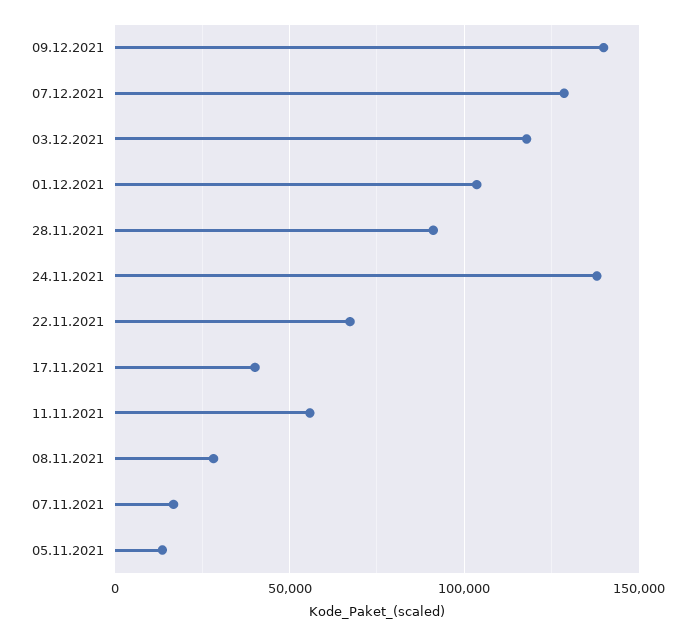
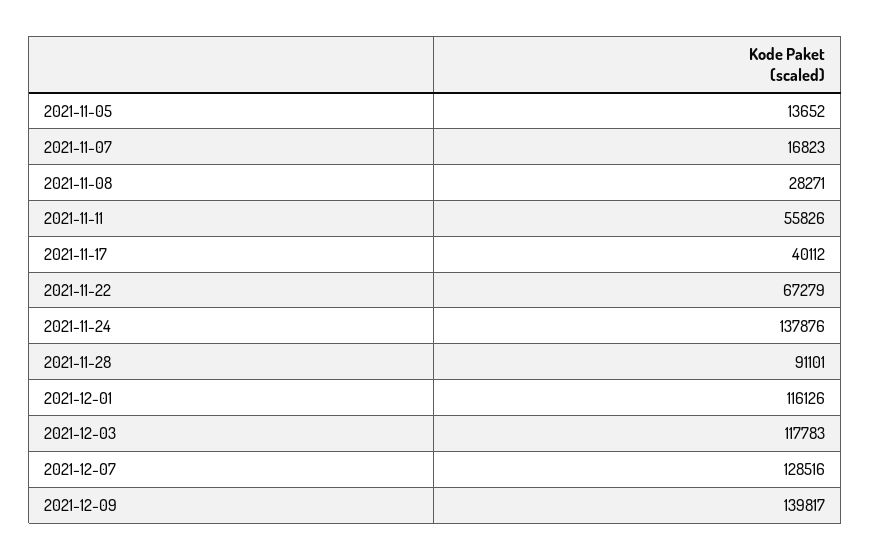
01.12.2021: 105000 -> 116126

